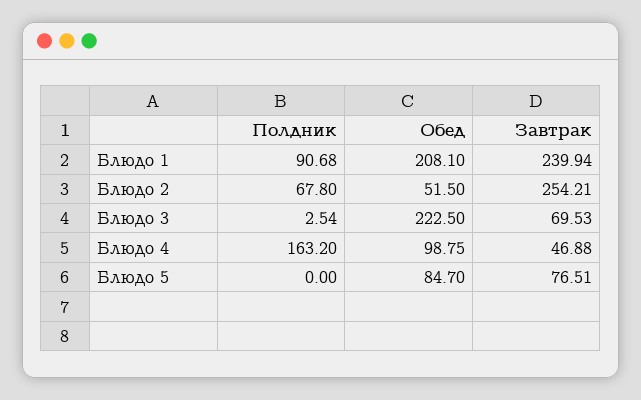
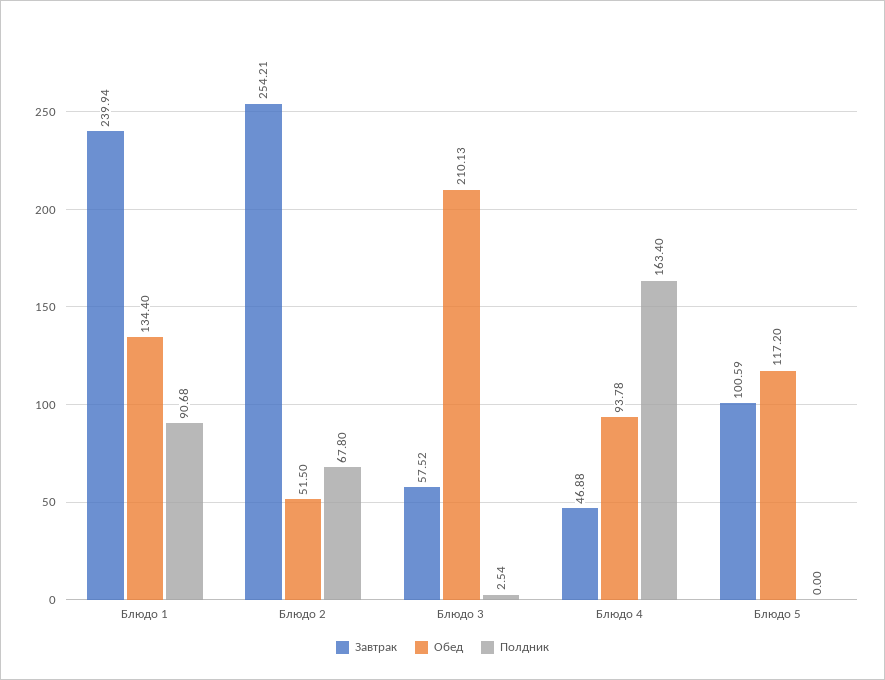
Обед, Блюдо 1: 208.1 -> 134.4
Обед, Блюдо 3: 222.5 -> 210.13
Завтрак, Блюдо 3: 69.53 -> 57.52
Полдник, Блюдо 4: 163.2 -> 163.4
Обед, Блюдо 4: 98.75 -> 93.78
Обед, Блюдо 5: 84.7 -> 117.2
Завтрак, Блюдо 5: 76.51 -> 100.59

